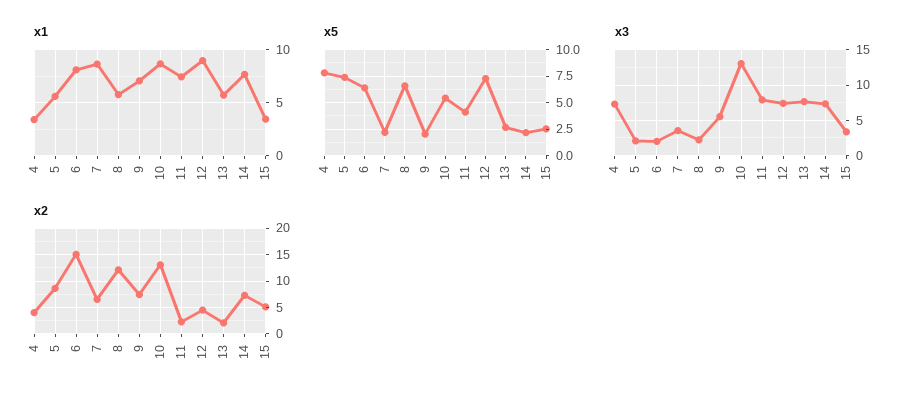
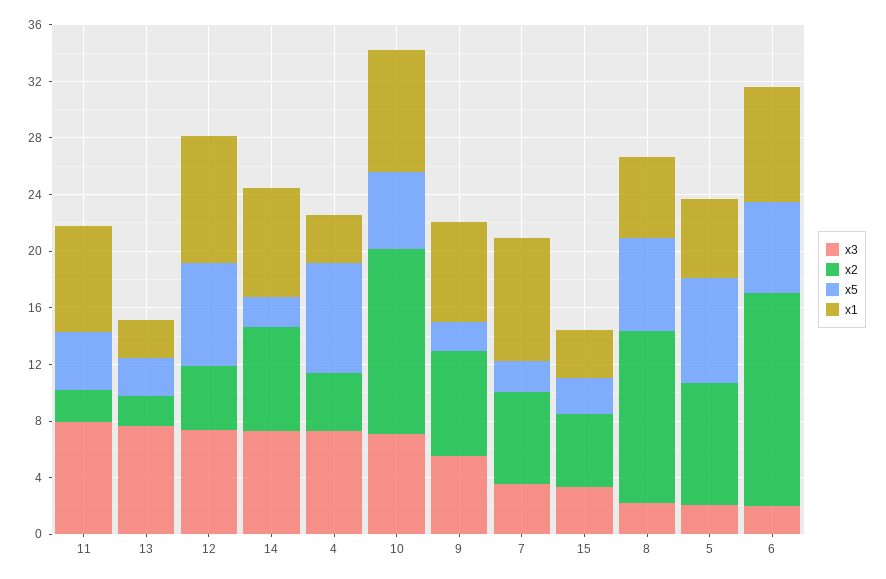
x1, 13: 6 -> 3
x3, 10: 13 -> 7

